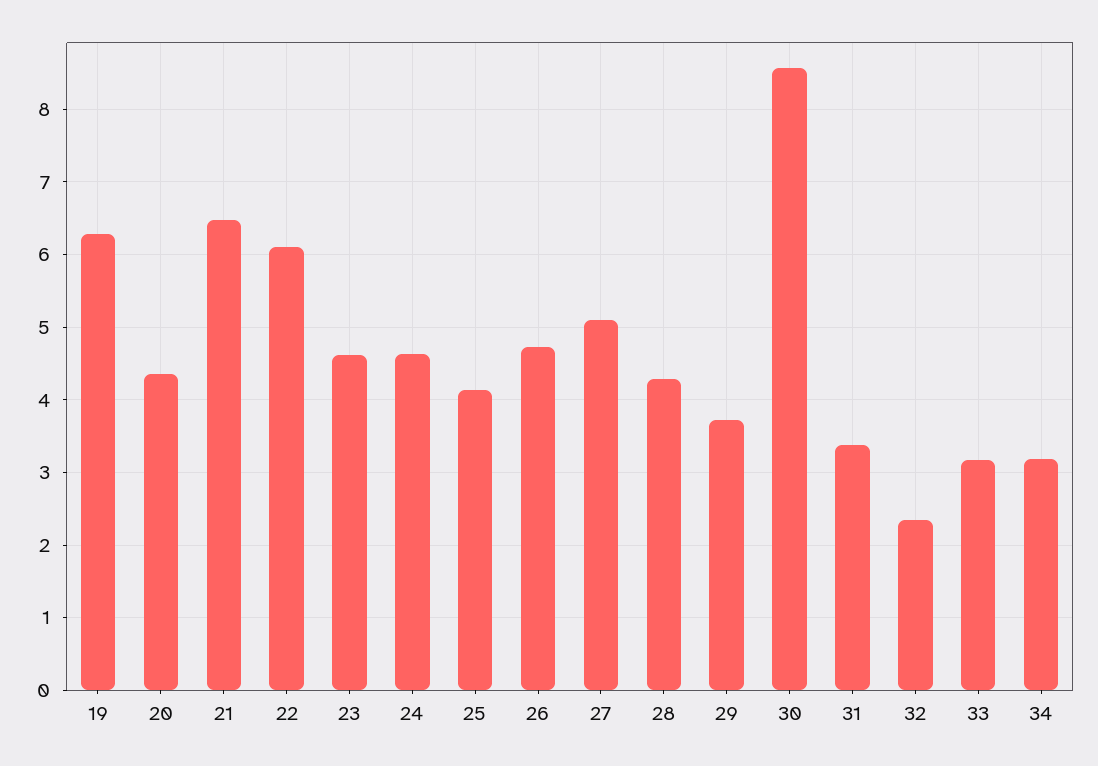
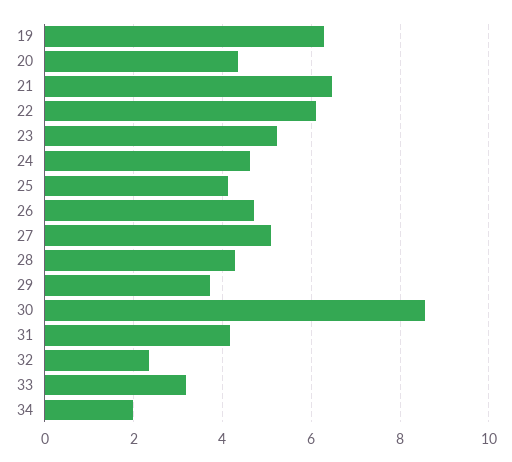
23: 4.6 -> 5.2
31: 3.4 -> 4.2
34: 3.2 -> 2

